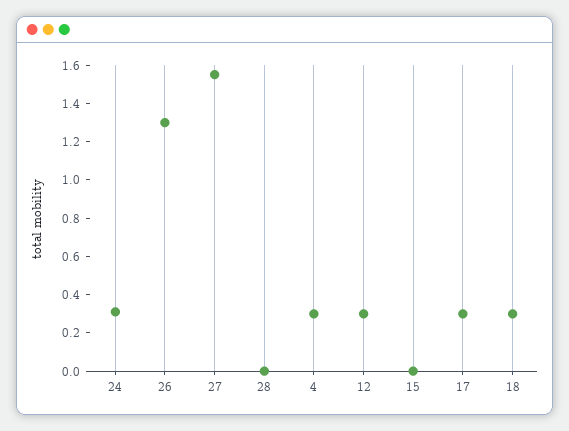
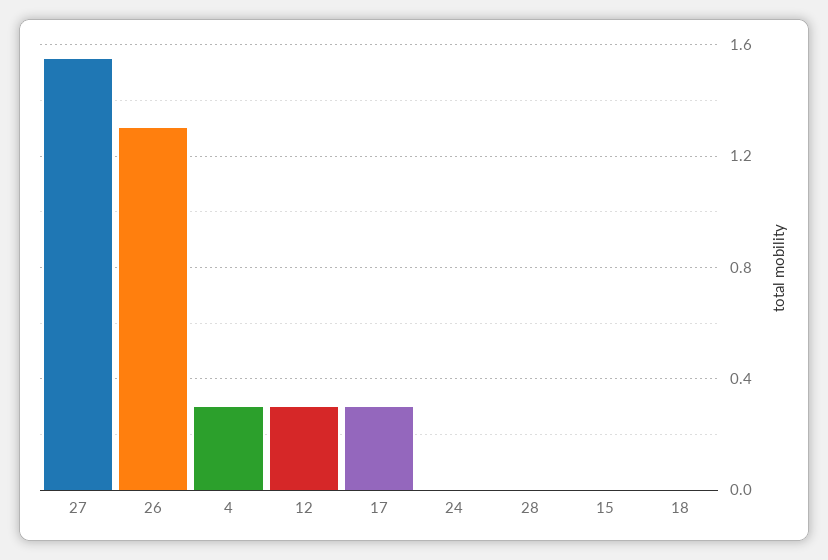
24: 0.3 -> 0
18: 0.3 -> 0

